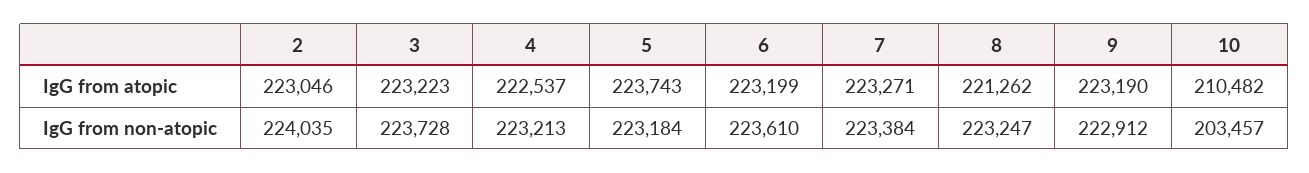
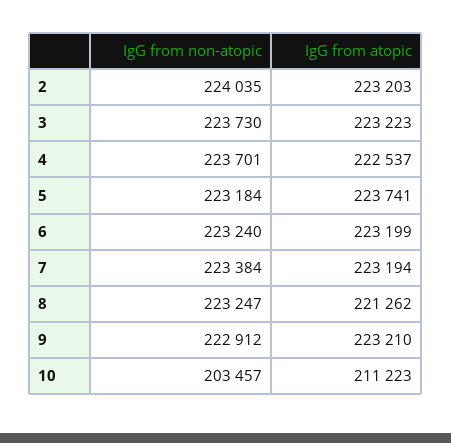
2, IgG from atopic: 223046 -> 223203
5, IgG from atopic: 223743 -> 223741
7, IgG from atopic: 223271 -> 223194
9, IgG from atopic: 223190 -> 223210
10, IgG from atopic: 210482 -> 211223
3, IgG from non-atopic: 223728 -> 223730
4, IgG from non-atopic: 223213 -> 223701
6, IgG from non-atopic: 223610 -> 223240

